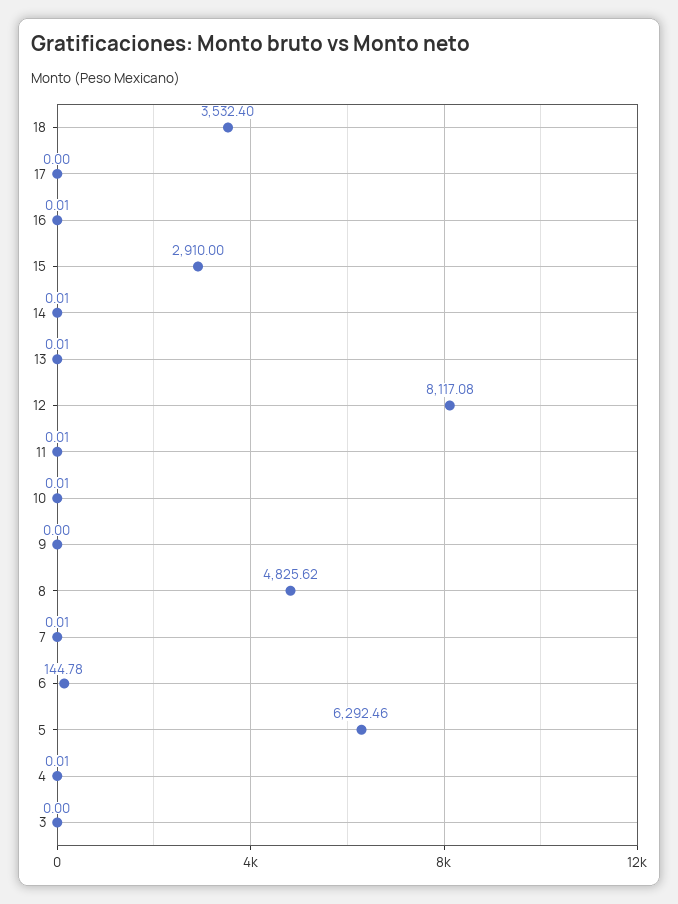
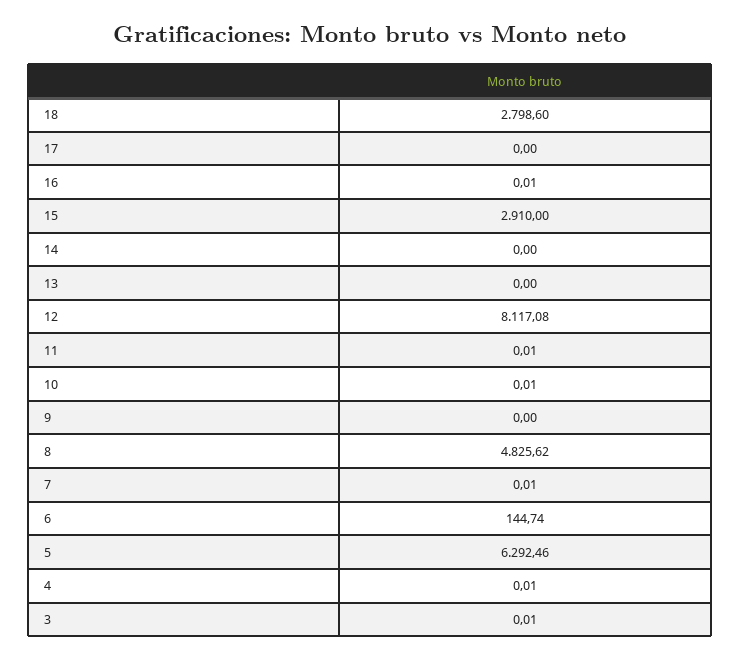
18: 3532.4 -> 2798.6
14: 0.01 -> 0
13: 0.01 -> 0
6: 144.78 -> 144.74
3: 0 -> 0.01

